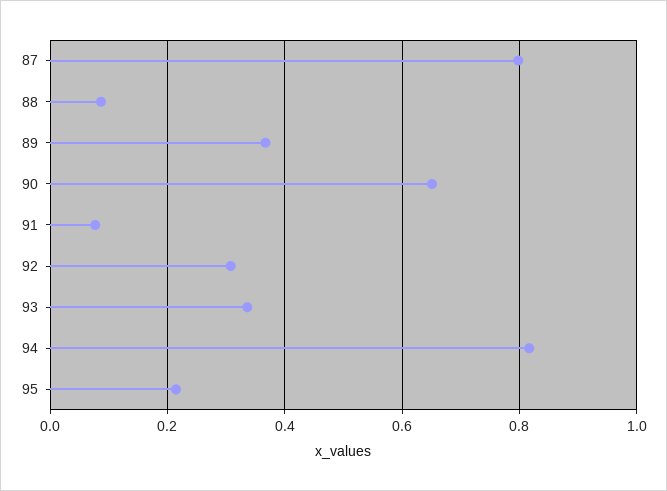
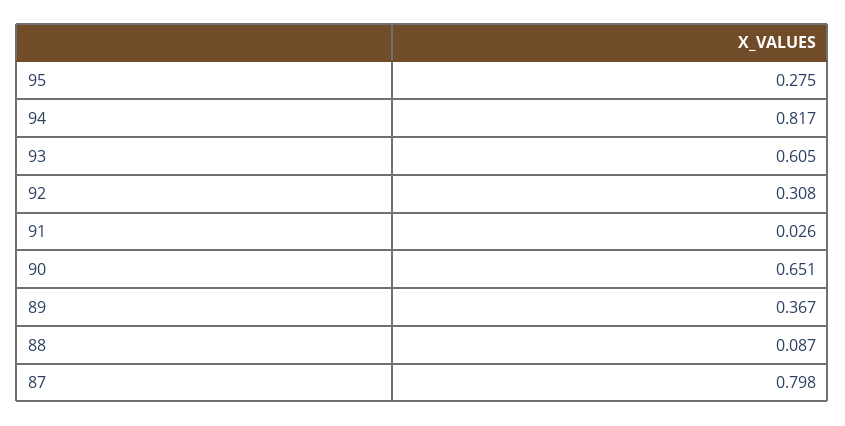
91: 0.08 -> 0.026
93: 0.34 -> 0.605
95: 0.22 -> 0.275

